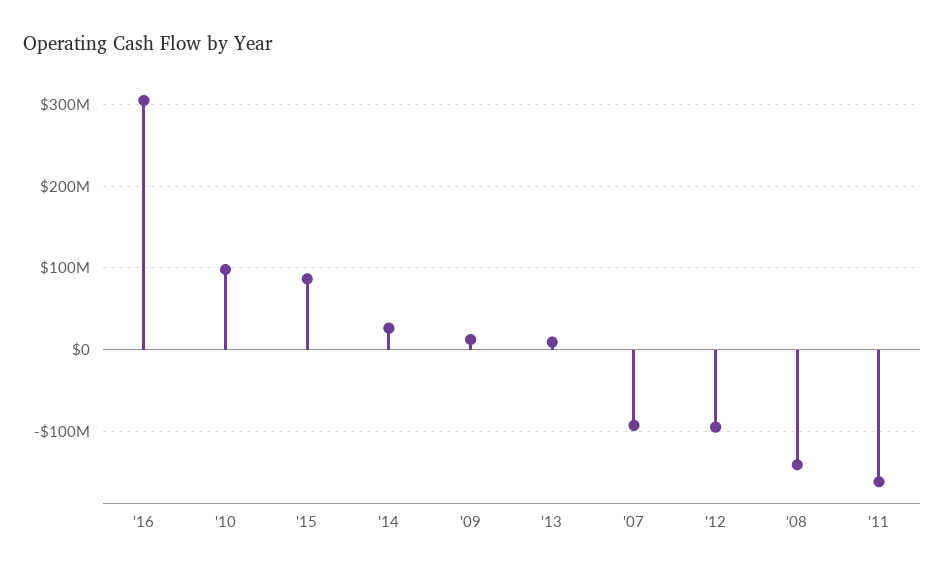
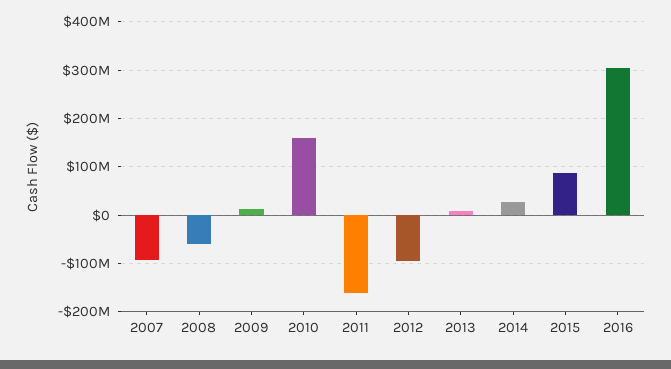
'10: 100000000 -> 160000000
'08: -140000000 -> -60000000

